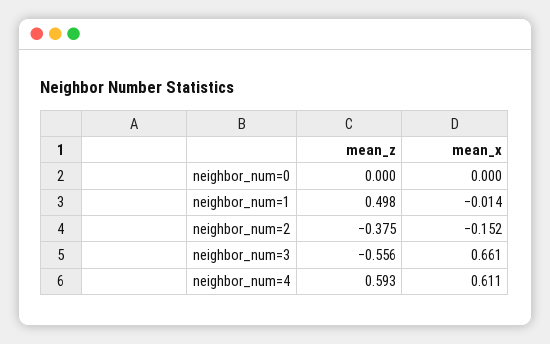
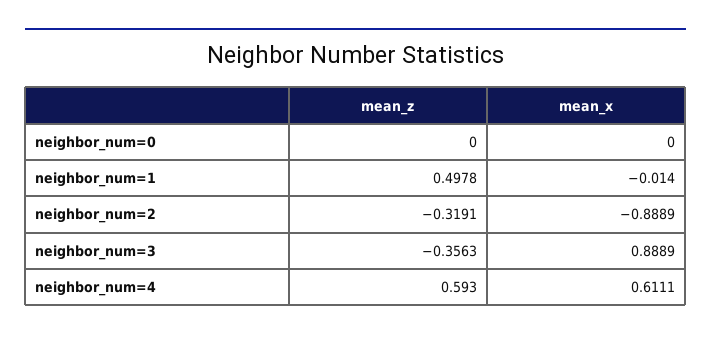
mean_z, neighbor_num=2: -0.375 -> -0.3191
mean_x, neighbor_num=2: -0.152 -> -0.8889
mean_z, neighbor_num=3: -0.556 -> -0.3563
mean_x, neighbor_num=3: 0.661 -> 0.8889

